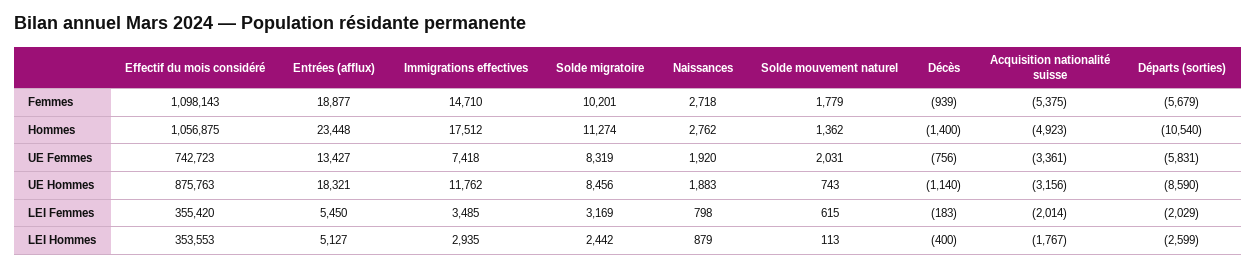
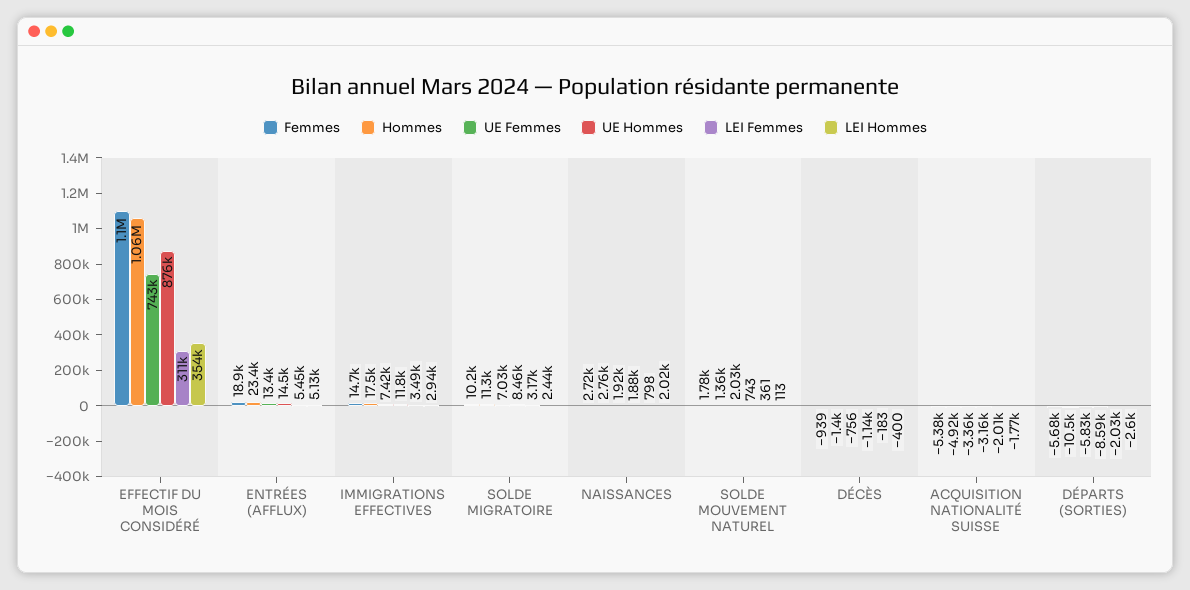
UE Femmes, Solde migratoire: 8319 -> 7030
UE Hommes, Entrées (afflux): 18321 -> 14500
LEI Femmes, Effectif du mois considéré: 355420 -> 311000
LEI Femmes, Solde mouvement naturel: 615 -> 361
LEI Hommes, Naissances: 879 -> 2020

